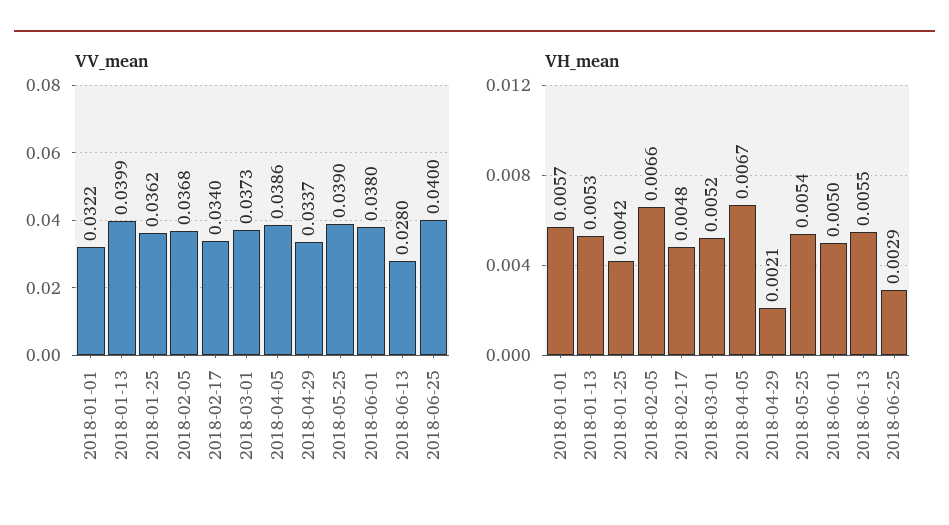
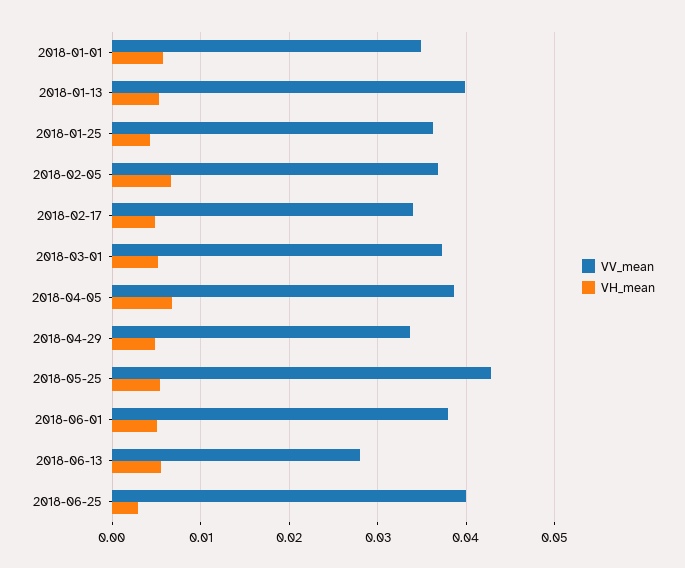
VV_mean, 2018-01-01: 0.0322 -> 0.035
VV_mean, 2018-05-25: 0.039 -> 0.043
VH_mean, 2018-04-29: 0.0021 -> 0.005

